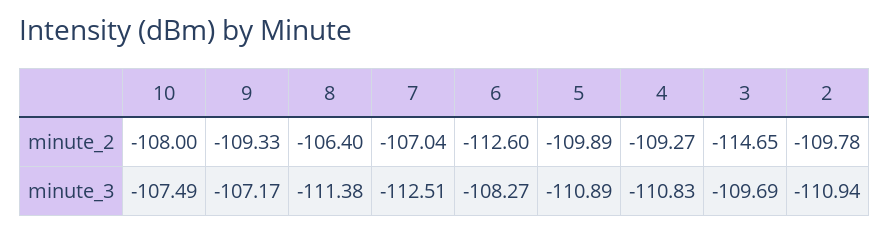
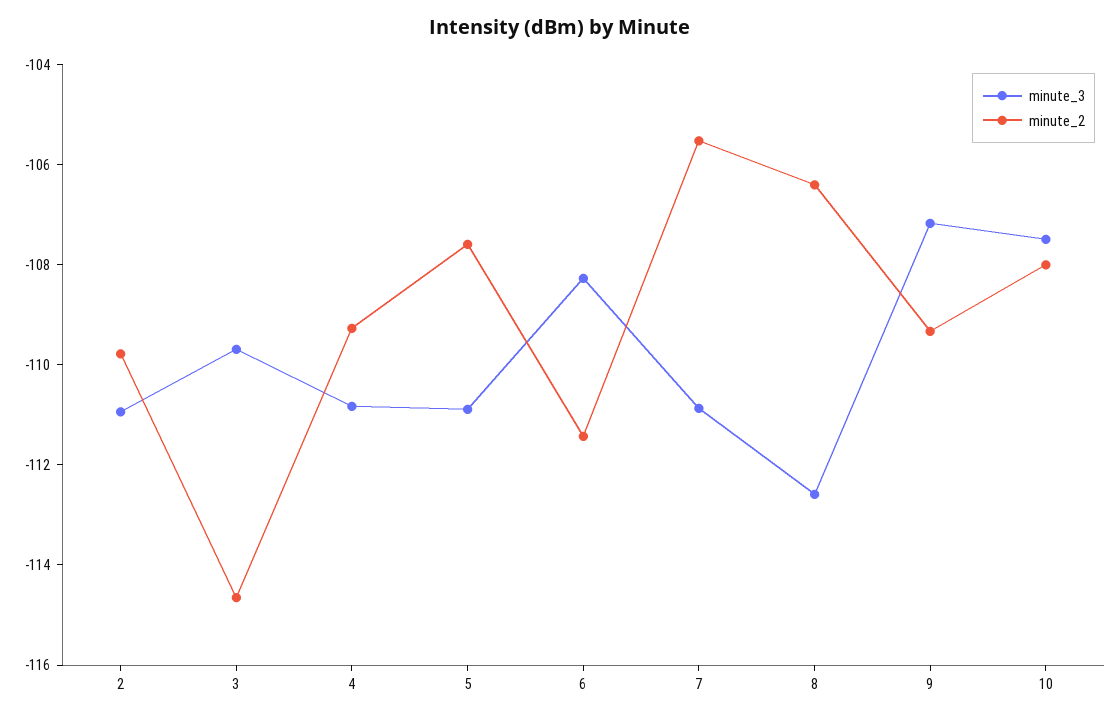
minute_2, 7: -107.04 -> -105.5
minute_2, 6: -112.6 -> -111.5
minute_2, 5: -109.89 -> -107.5
minute_3, 8: -111.38 -> -112.5
minute_3, 7: -112.51 -> -111

